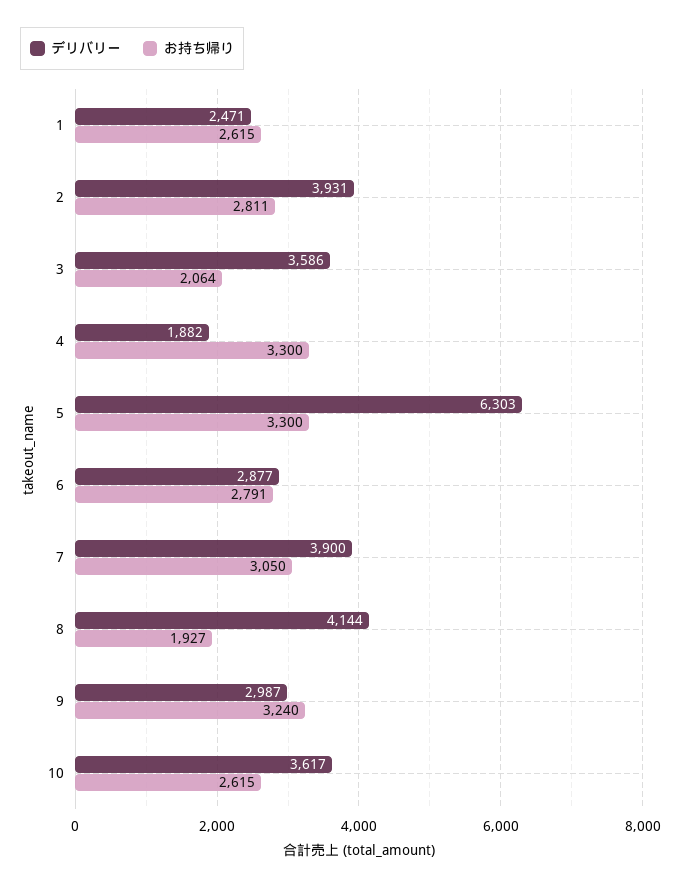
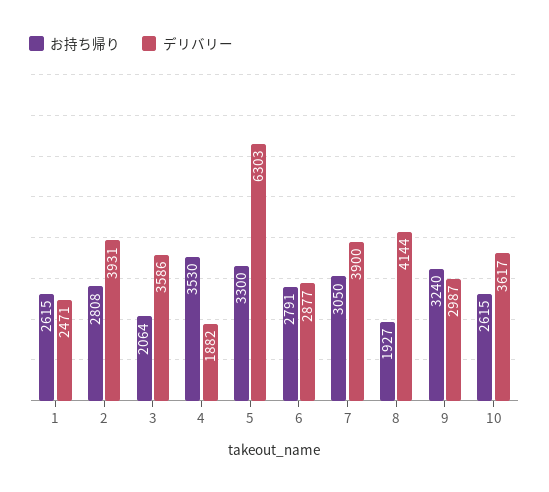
お持ち帰り, 2: 2811 -> 2808
お持ち帰り, 4: 3300 -> 3530

